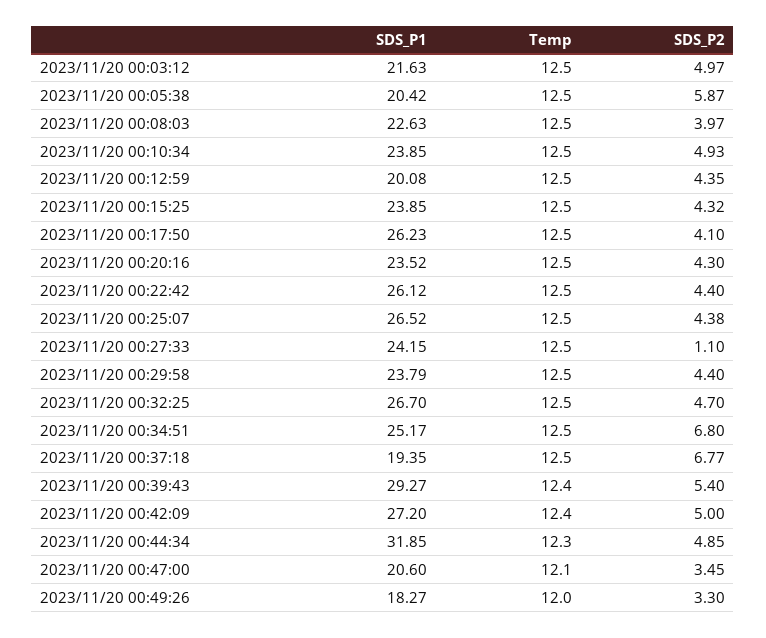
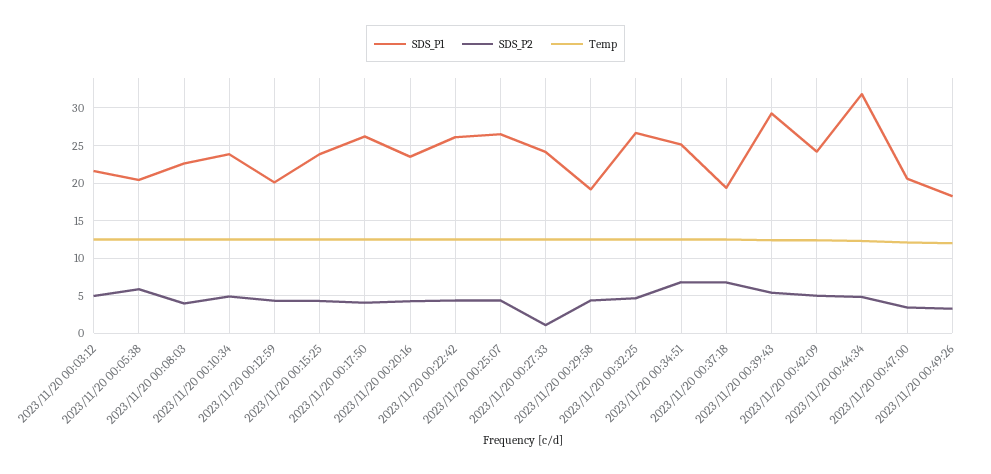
SDS_P1, 2023/11/20 00:29:58: 23.79 -> 19
SDS_P1, 2023/11/20 00:42:09: 27.2 -> 24

